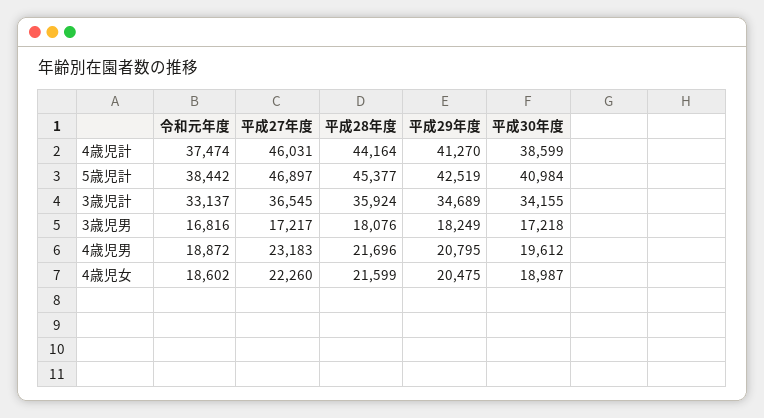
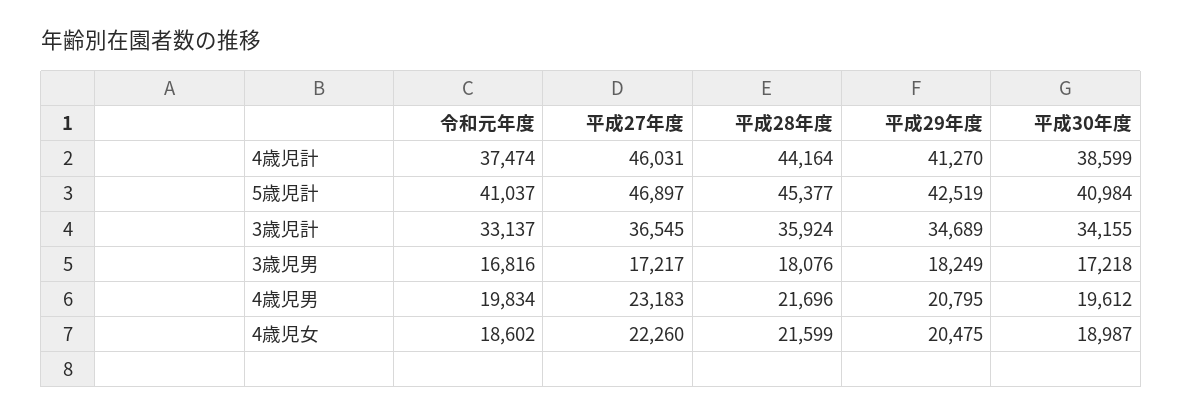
令和元年度, 5歳児計: 38442 -> 41037
令和元年度, 4歳児男: 18872 -> 19834

